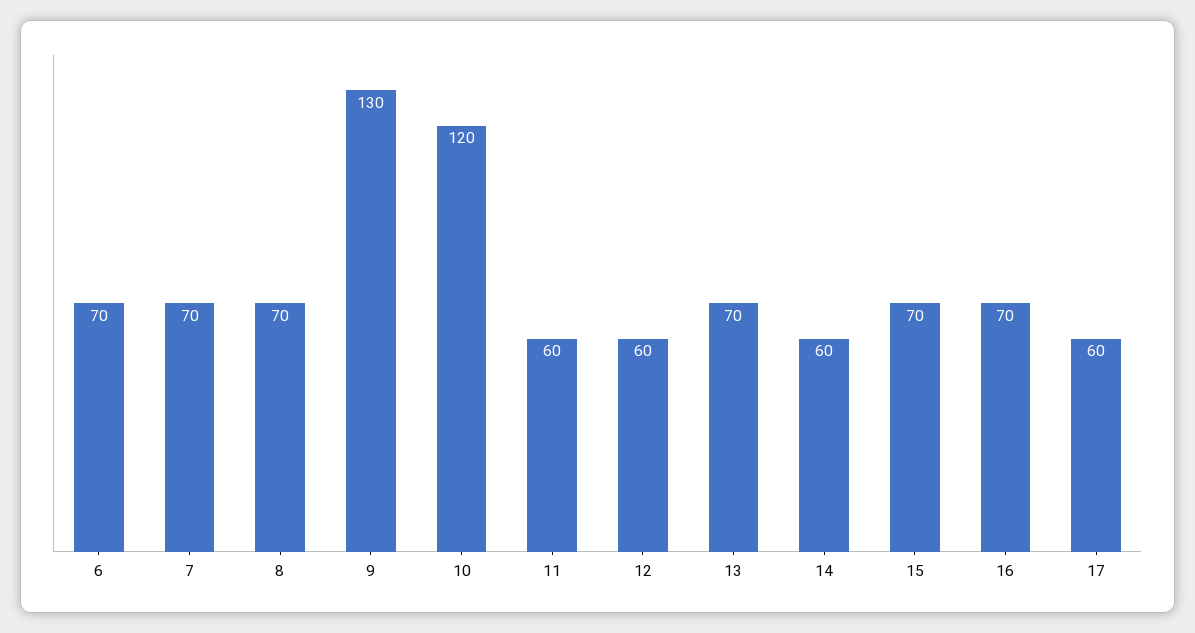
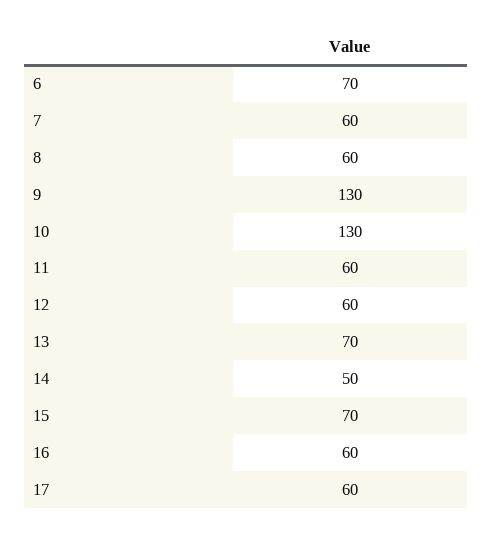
7: 70 -> 60
8: 70 -> 60
10: 120 -> 130
14: 60 -> 50
16: 70 -> 60

